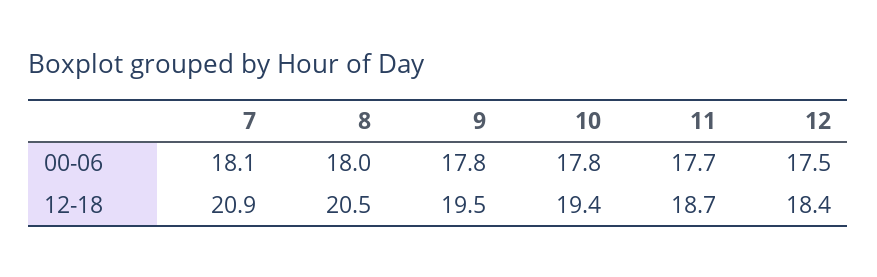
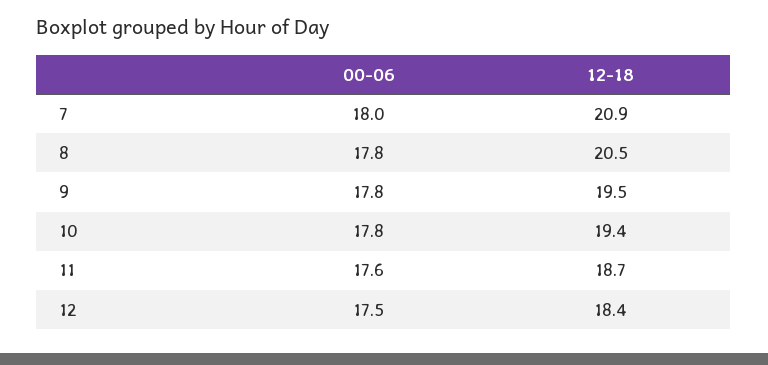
7, 00-06: 18.1 -> 18
8, 00-06: 18 -> 17.8
11, 00-06: 17.7 -> 17.6

